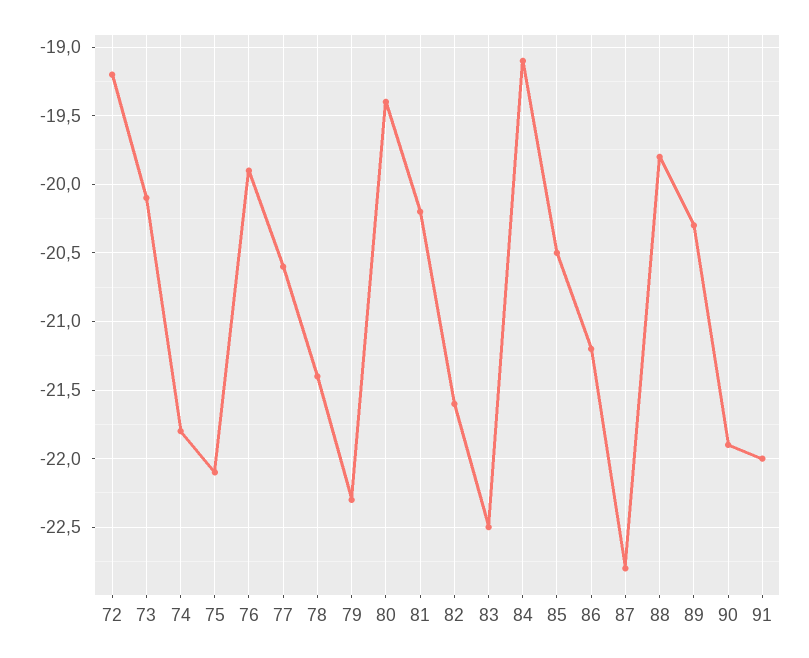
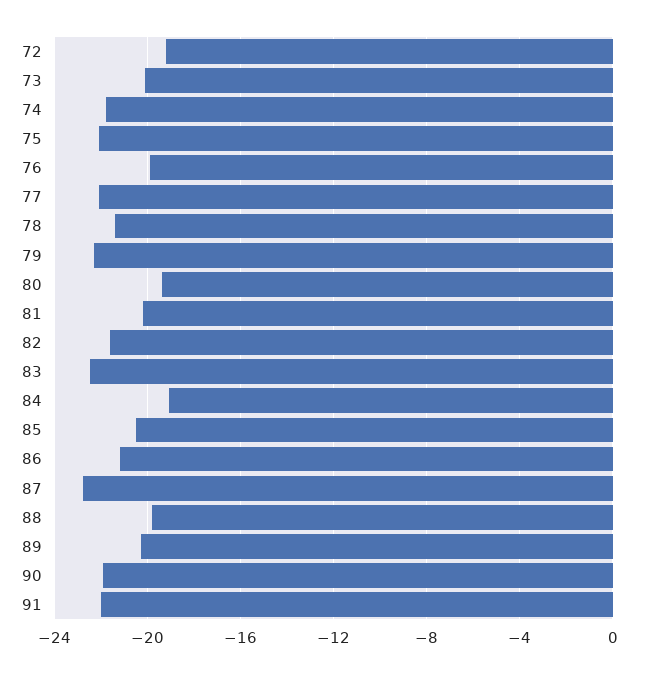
77: -20.6 -> -22

